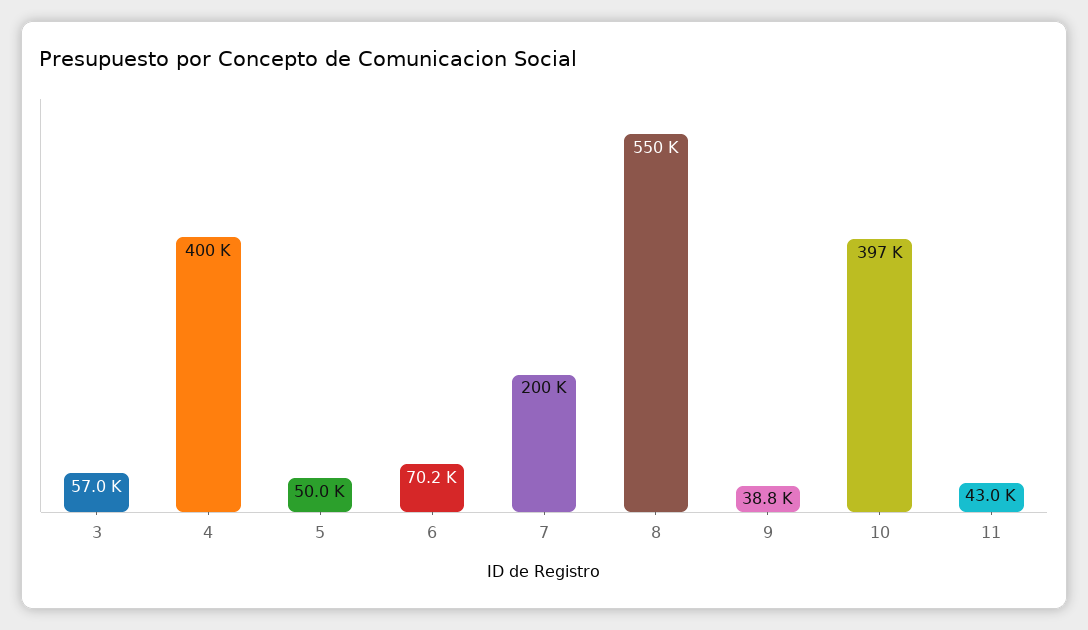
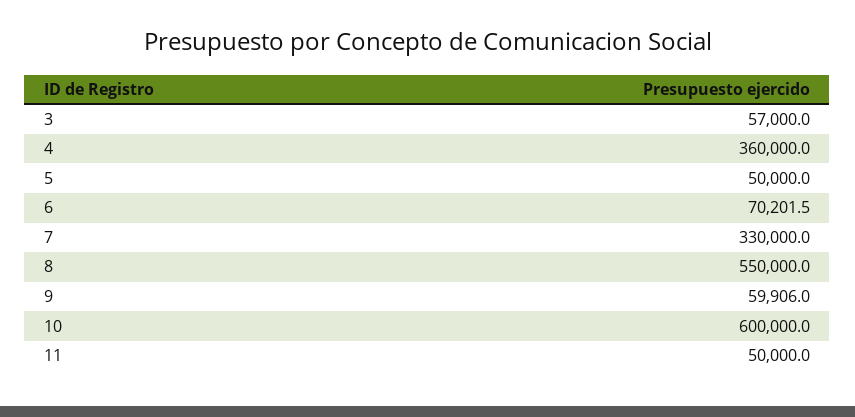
4: 400000 -> 360000
7: 200000 -> 330000
9: 38800 -> 59906
10: 397000 -> 600000
11: 43000 -> 50000

